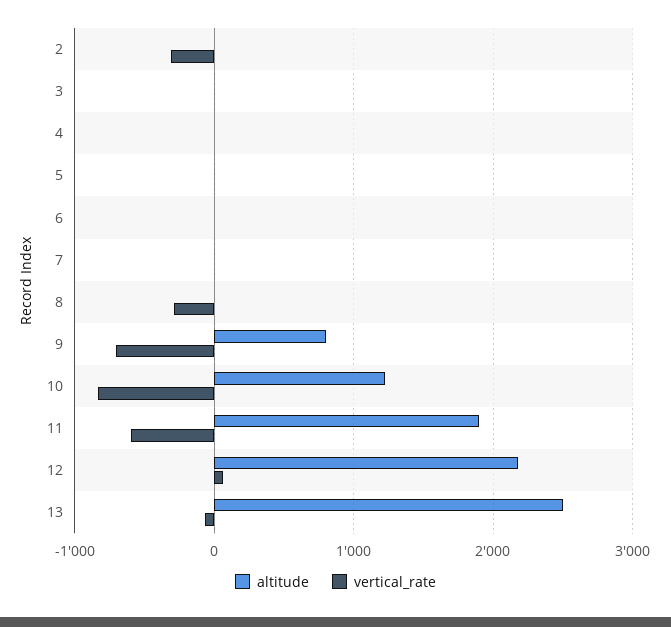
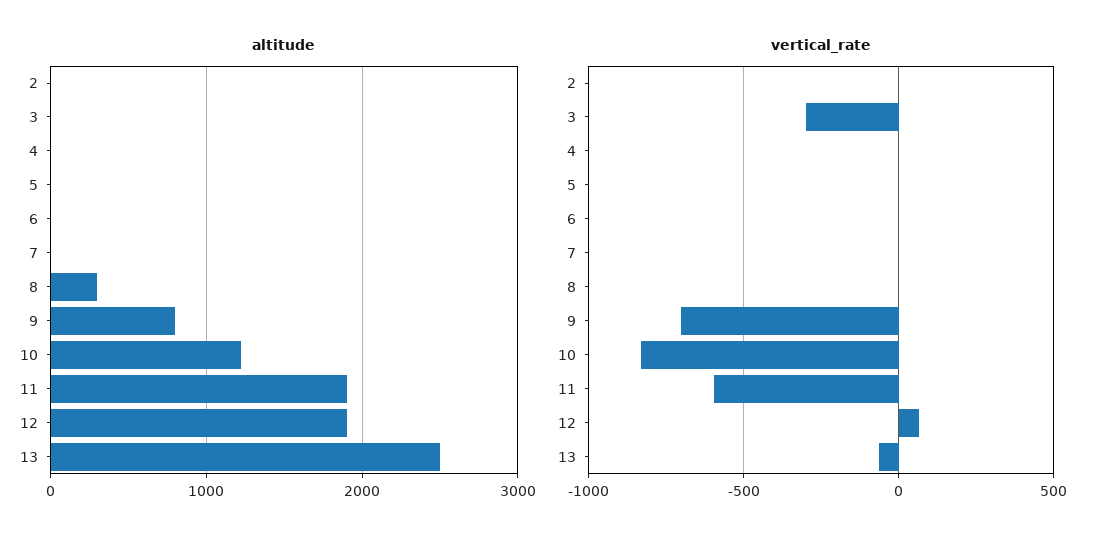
vertical_rate, 2: -300 -> 0
vertical_rate, 3: 0 -> -300
altitude, 8: 0 -> 300
vertical_rate, 8: -300 -> 0
altitude, 12: 2200 -> 1900

